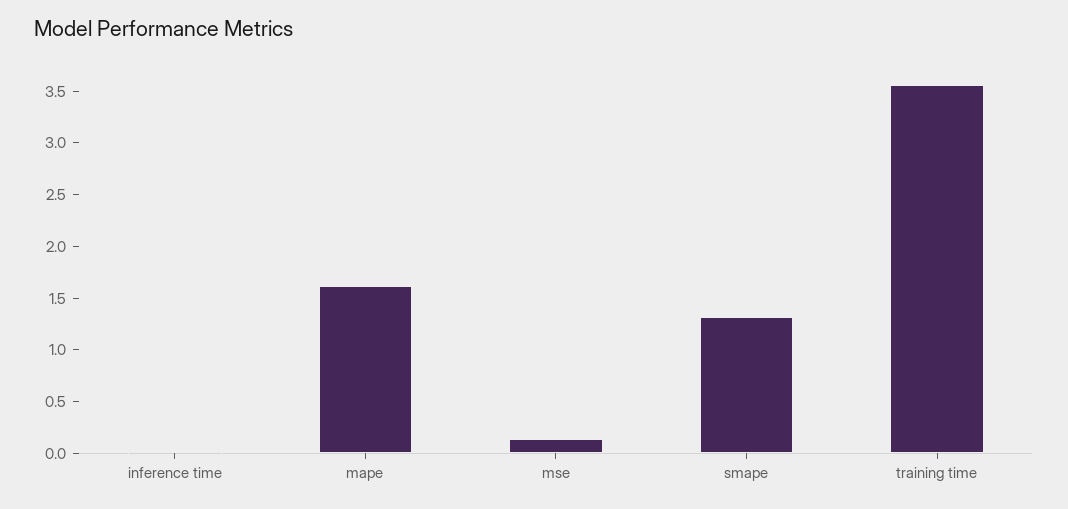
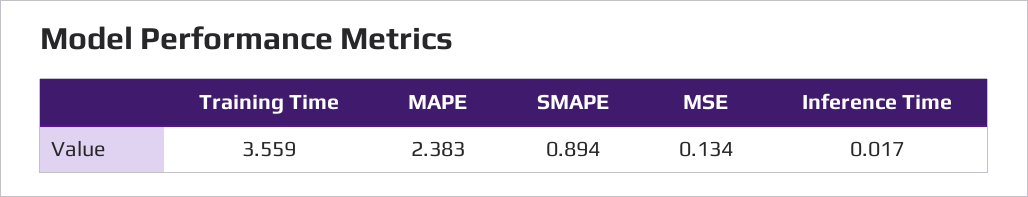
mape: 1.6 -> 2.383
smape: 1.3 -> 0.894

